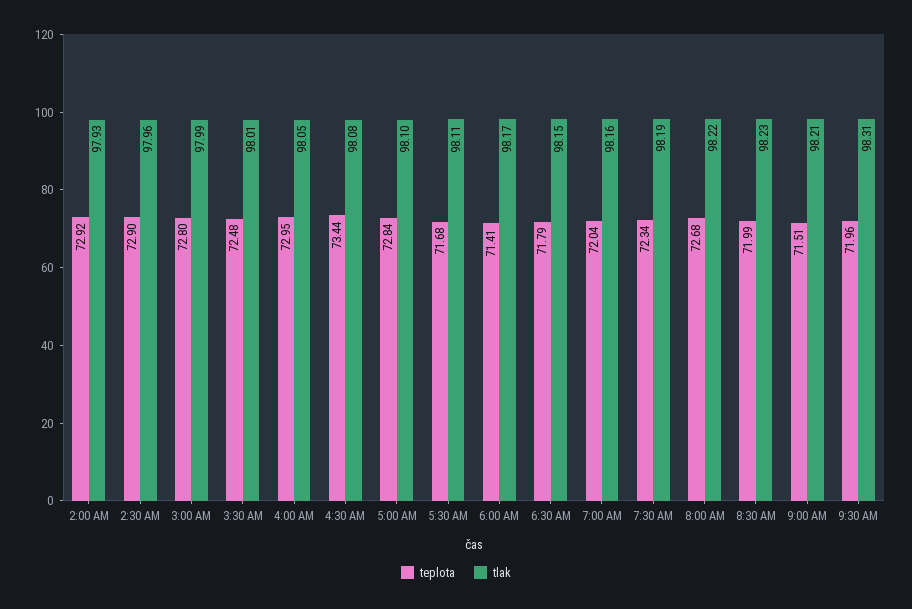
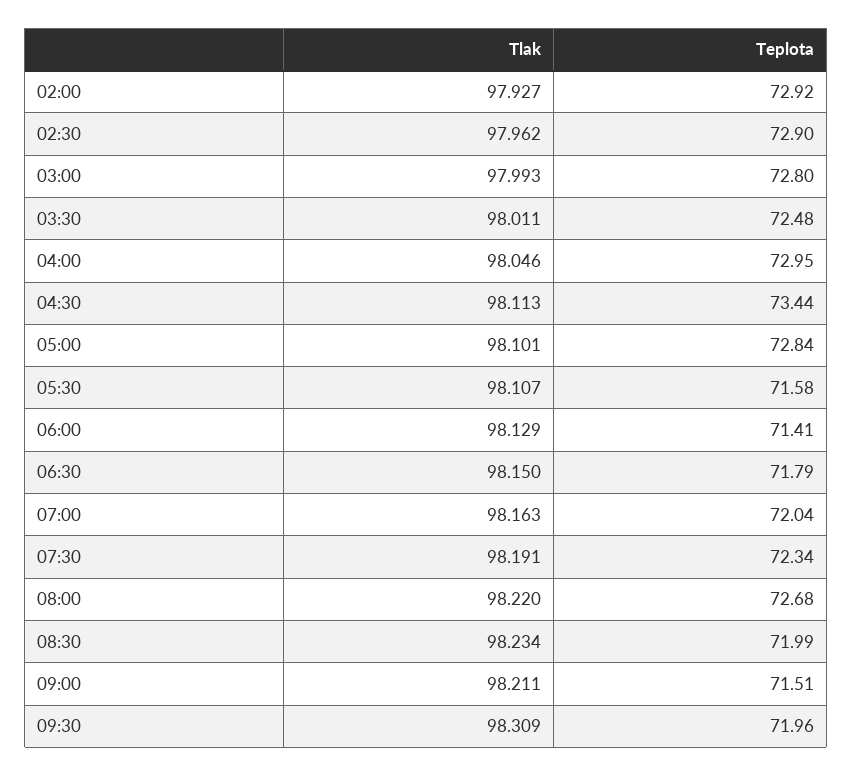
tlak, 4:30 AM: 98.08 -> 98.113
teplota, 5:30 AM: 71.68 -> 71.58
tlak, 6:00 AM: 98.17 -> 98.129

